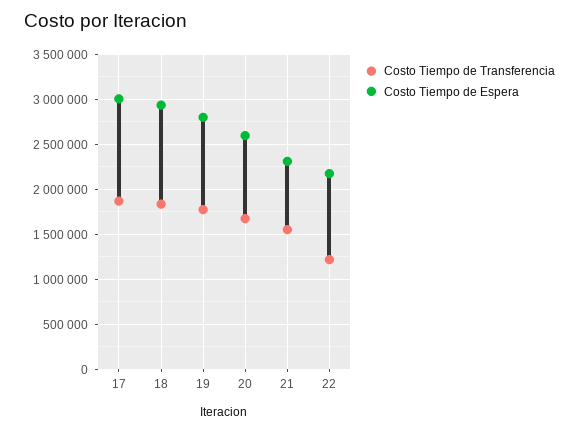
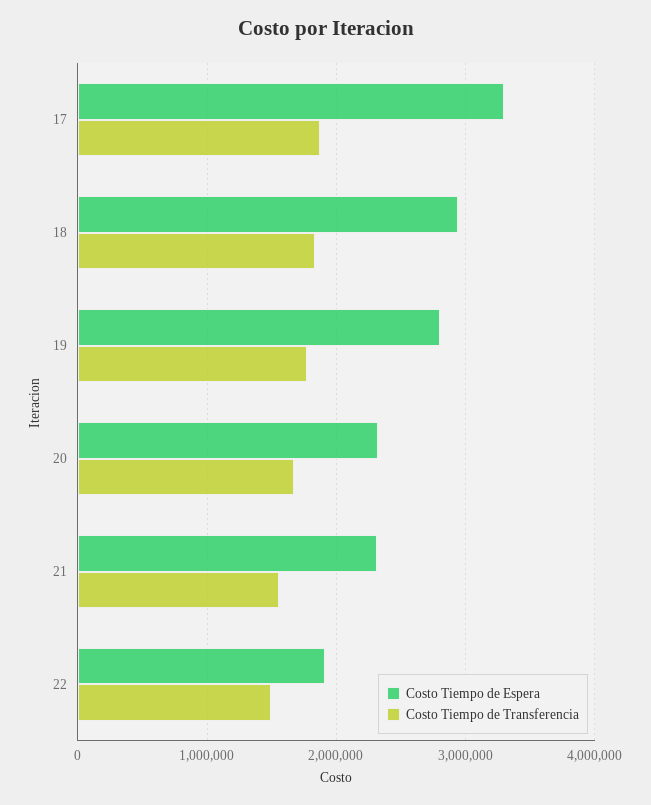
Costo Tiempo de Espera, 17: 3000000 -> 3300000
Costo Tiempo de Espera, 20: 2600000 -> 2300000
Costo Tiempo de Transferencia, 22: 1200000 -> 1500000
Costo Tiempo de Espera, 22: 2200000 -> 1900000

